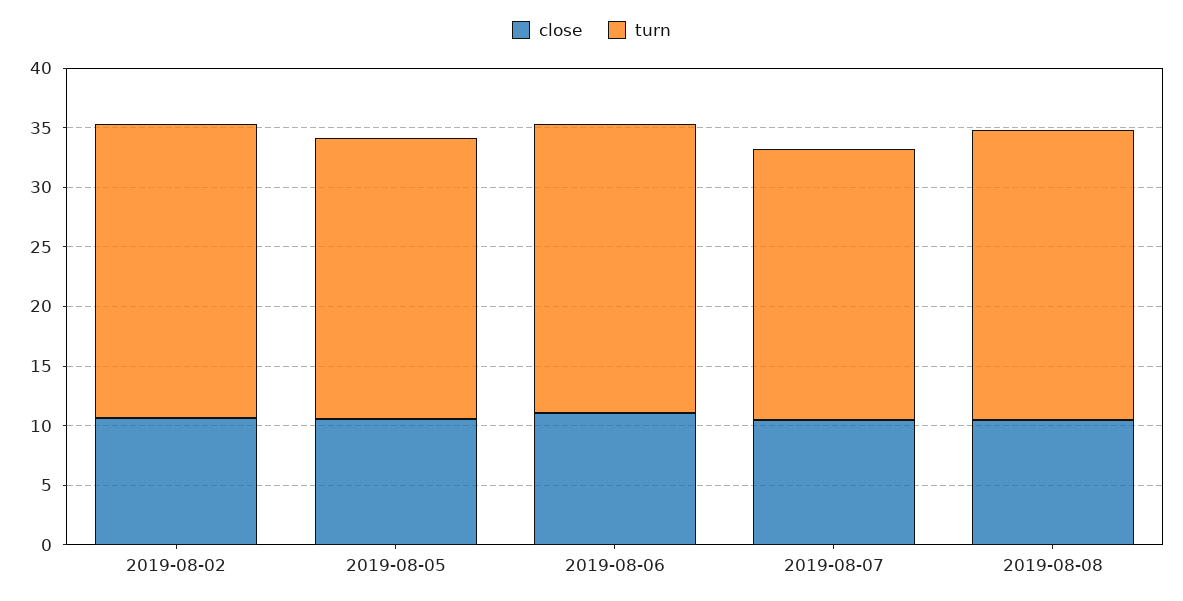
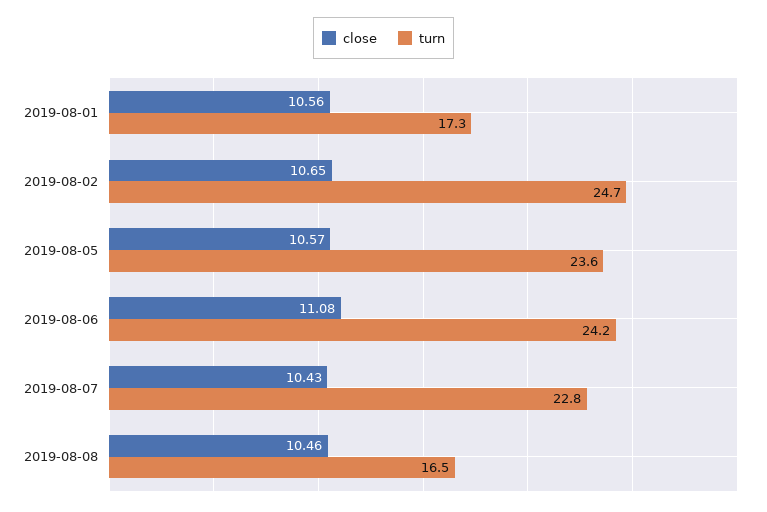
turn, 2019-08-08: 24 -> 16.5
close, 2019-08-01: none -> 10.56
turn, 2019-08-01: none -> 17.3

